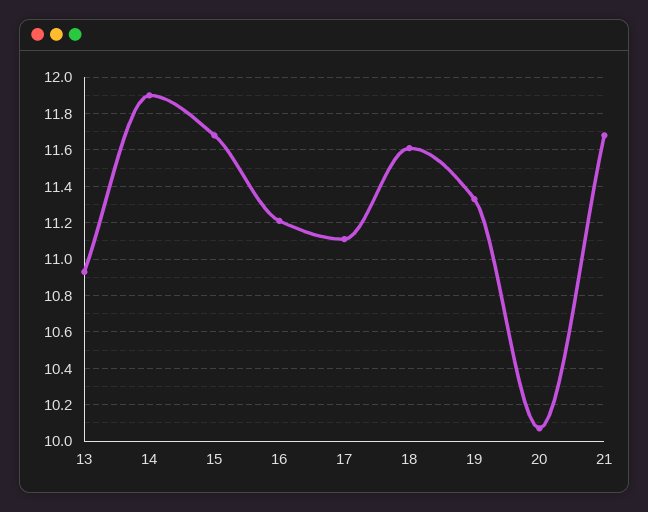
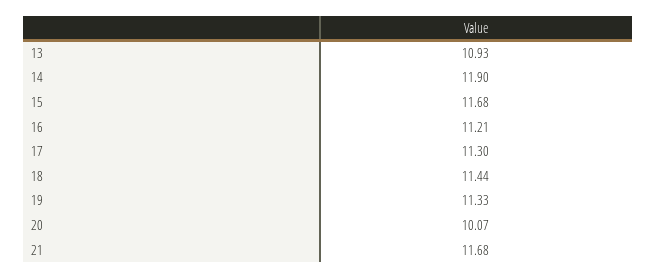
17: 11.1 -> 11.3
18: 11.6 -> 11.44

